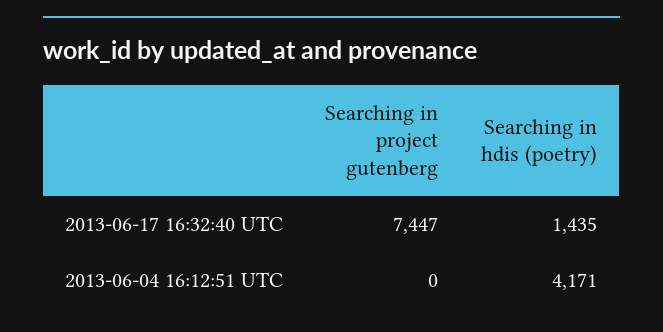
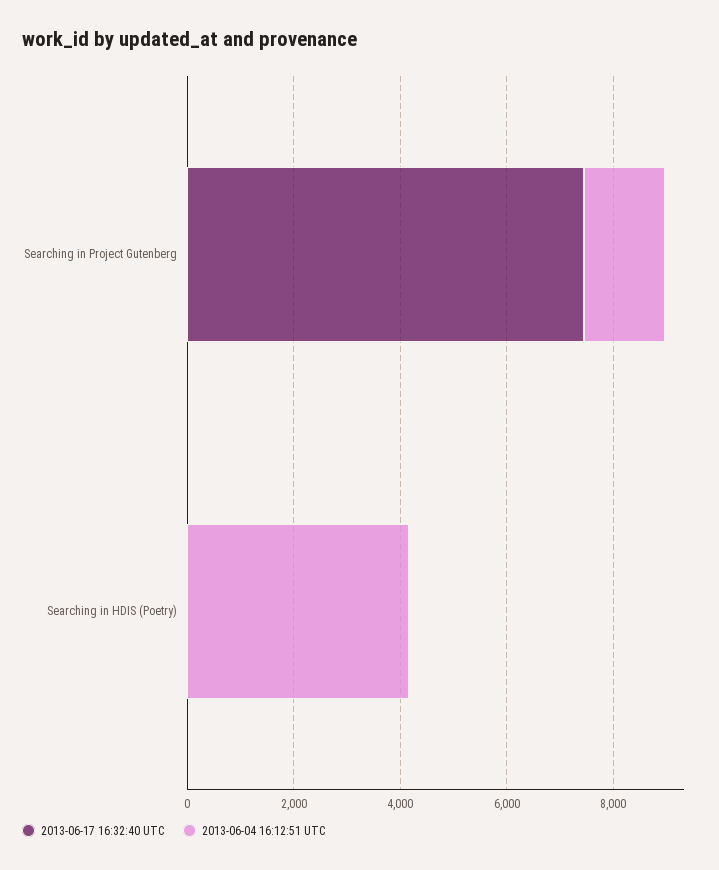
2013-06-17 16:32:40 UTC, Searching in hdis (poetry): 1435 -> 0
2013-06-04 16:12:51 UTC, Searching in project gutenberg: 0 -> 1500

